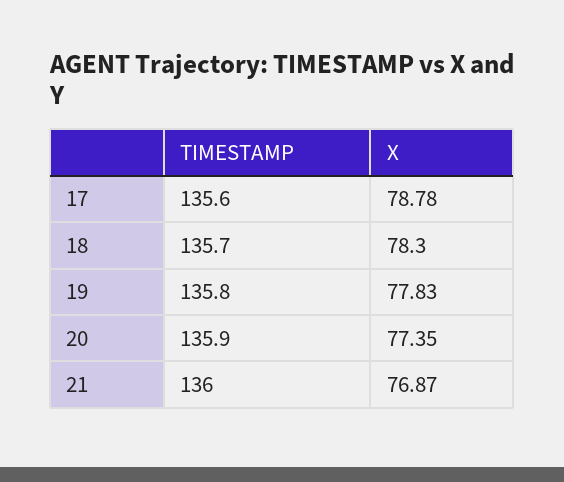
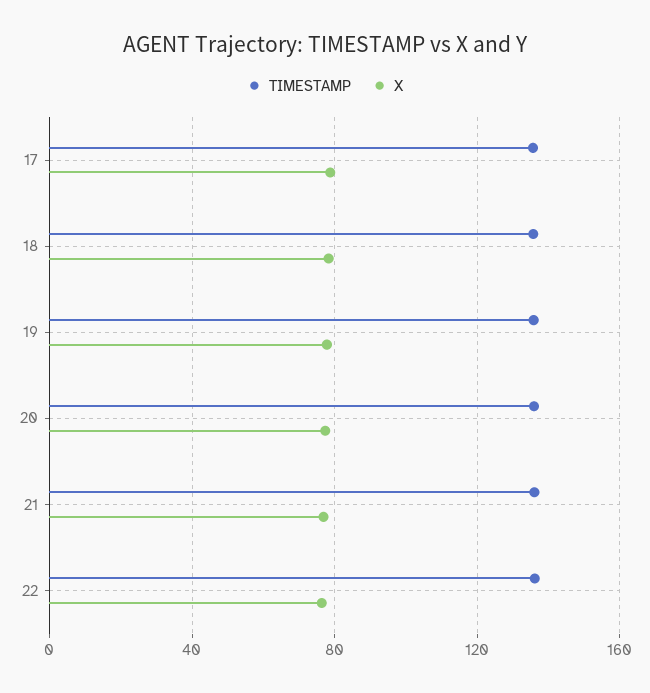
TIMESTAMP, 22: none -> 135
X, 22: none -> 75

